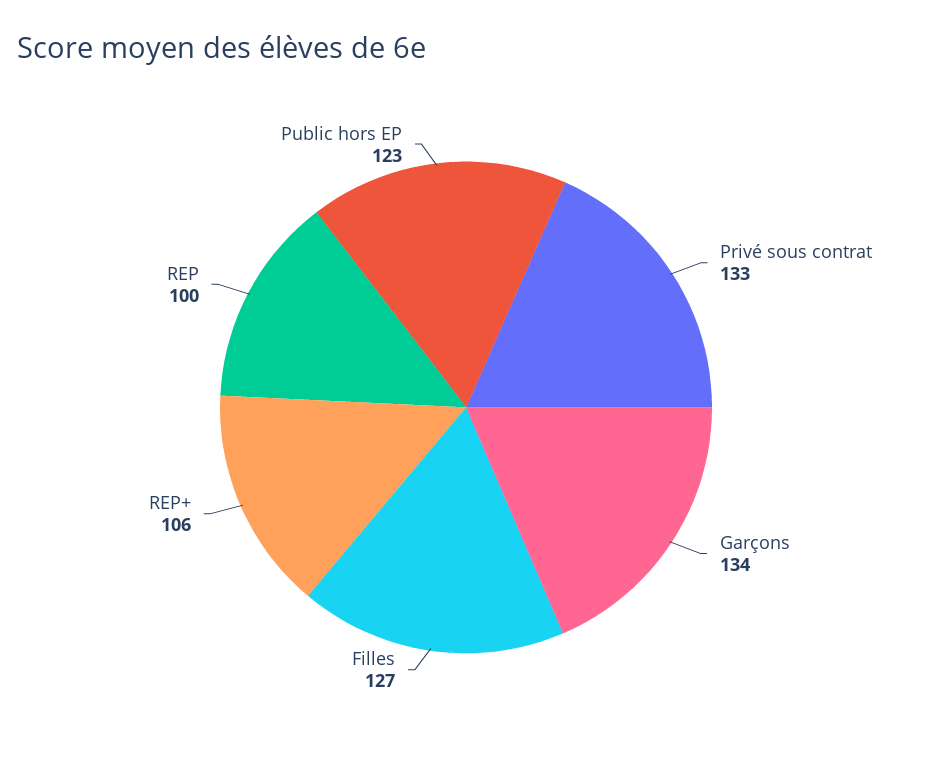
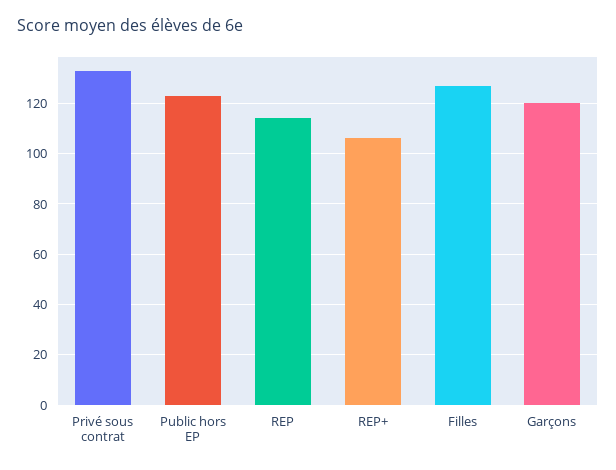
Garçons: 134 -> 120
REP: 100 -> 115

